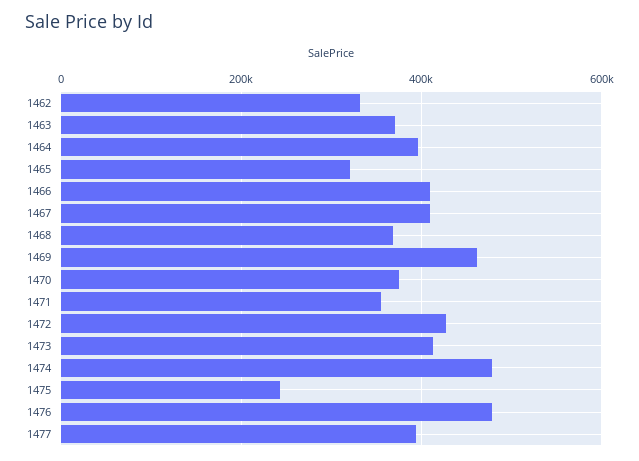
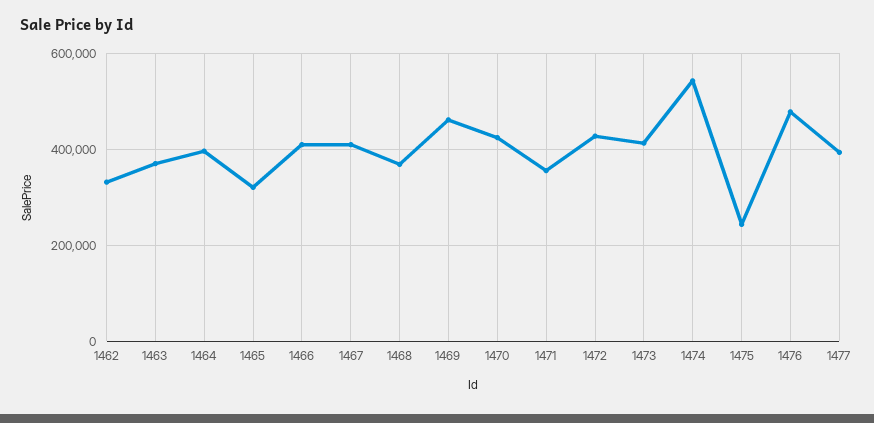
1470: 380000 -> 420000
1474: 480000 -> 540000

